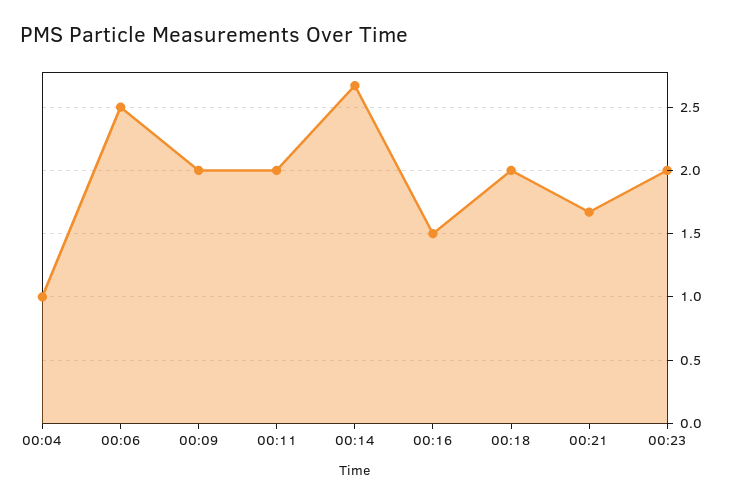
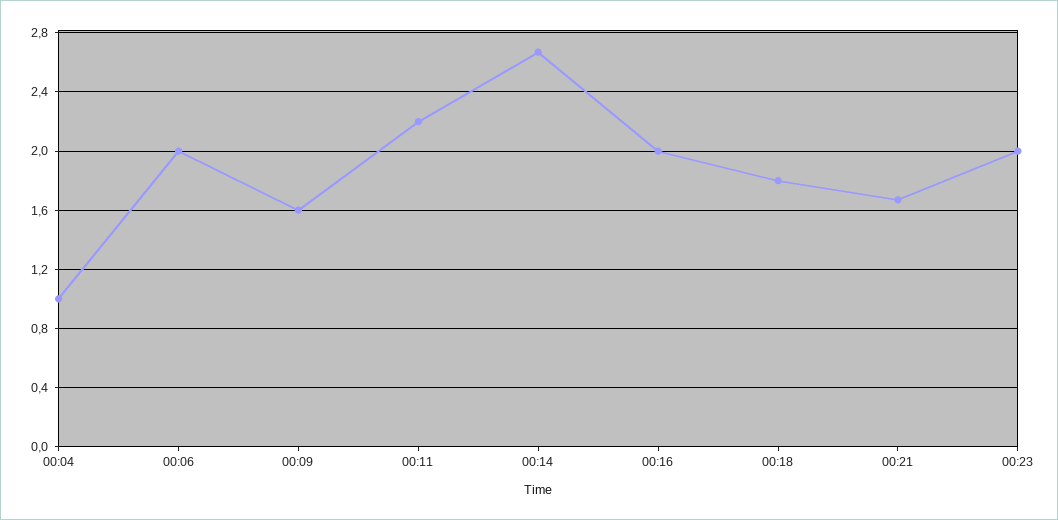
00:06: 2.5 -> 2
00:09: 2 -> 1.6
00:11: 2 -> 2.2
00:16: 1.5 -> 2
00:18: 2 -> 1.8

